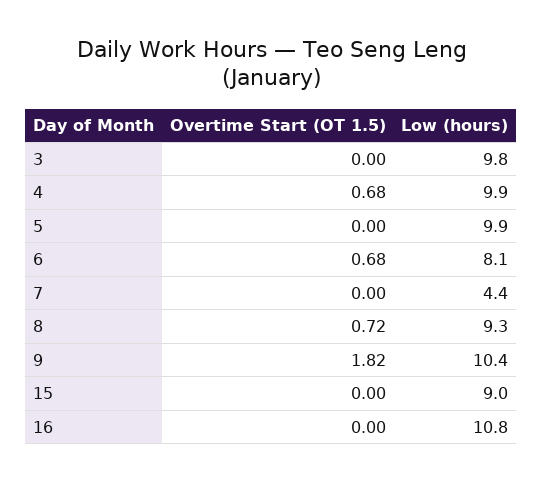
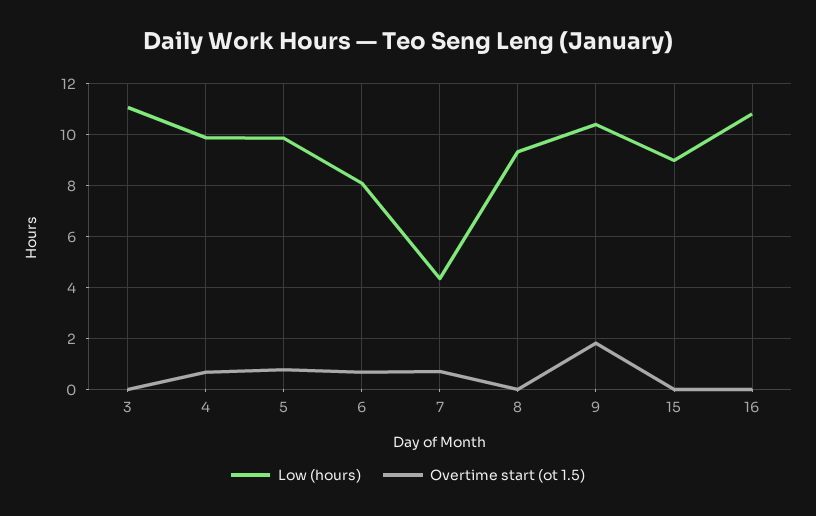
Low (hours), 3: 9.8 -> 11
Overtime Start (OT 1.5), 5: 0 -> 0.75
Overtime Start (OT 1.5), 7: 0 -> 0.75
Overtime Start (OT 1.5), 8: 0.72 -> 0

